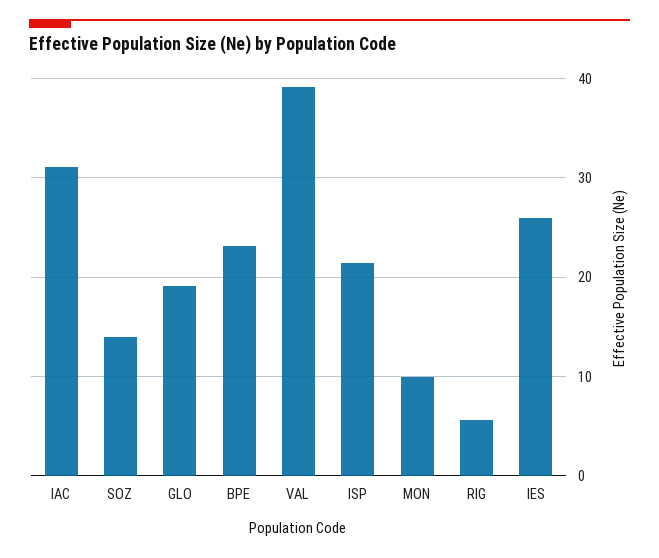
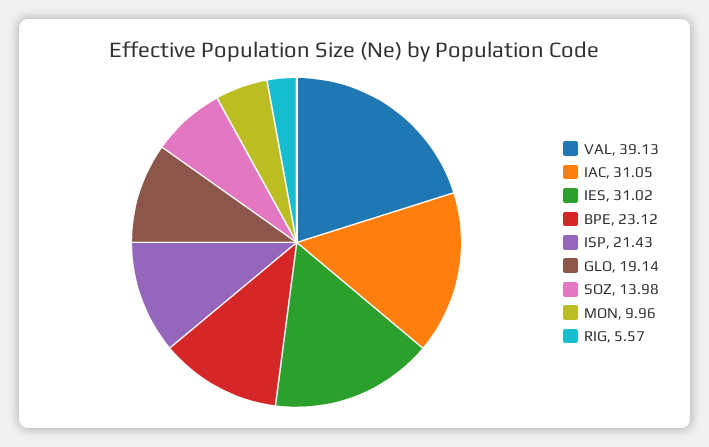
IES: 26 -> 31.02

